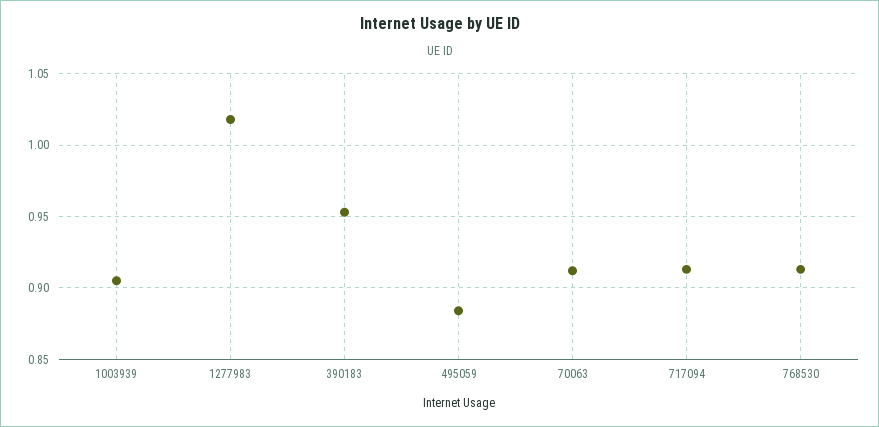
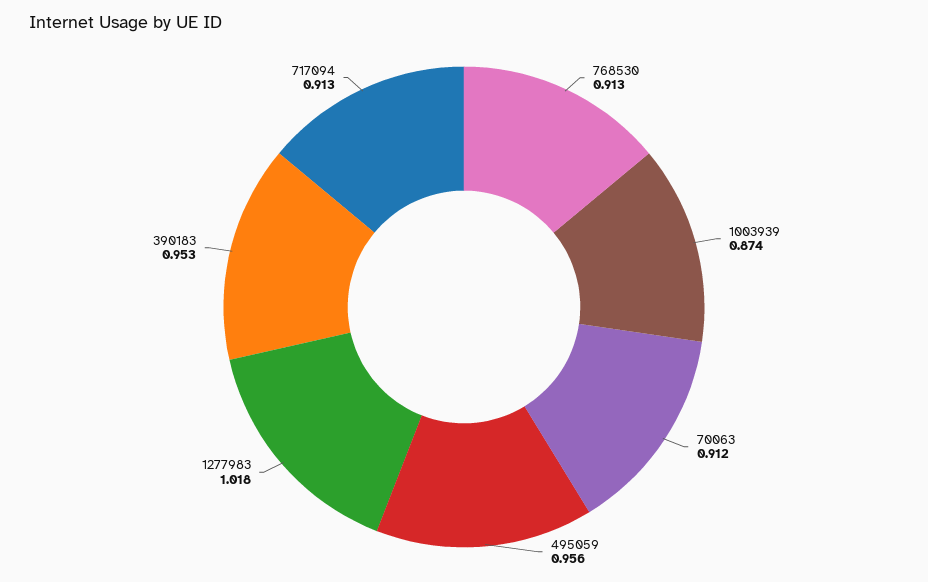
1003939: 0.905 -> 0.874
495059: 0.885 -> 0.956

